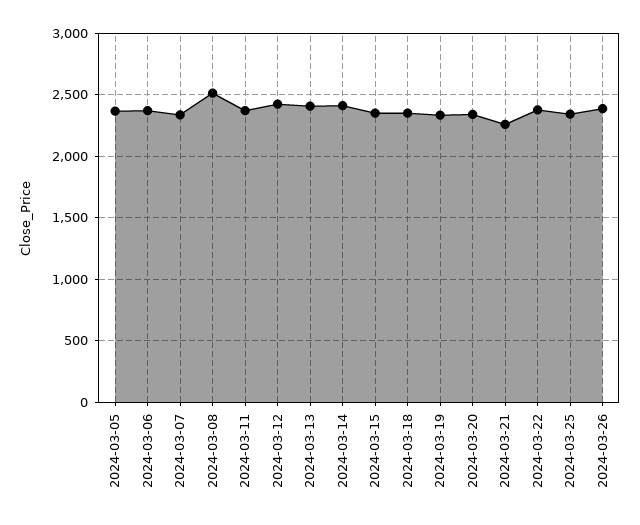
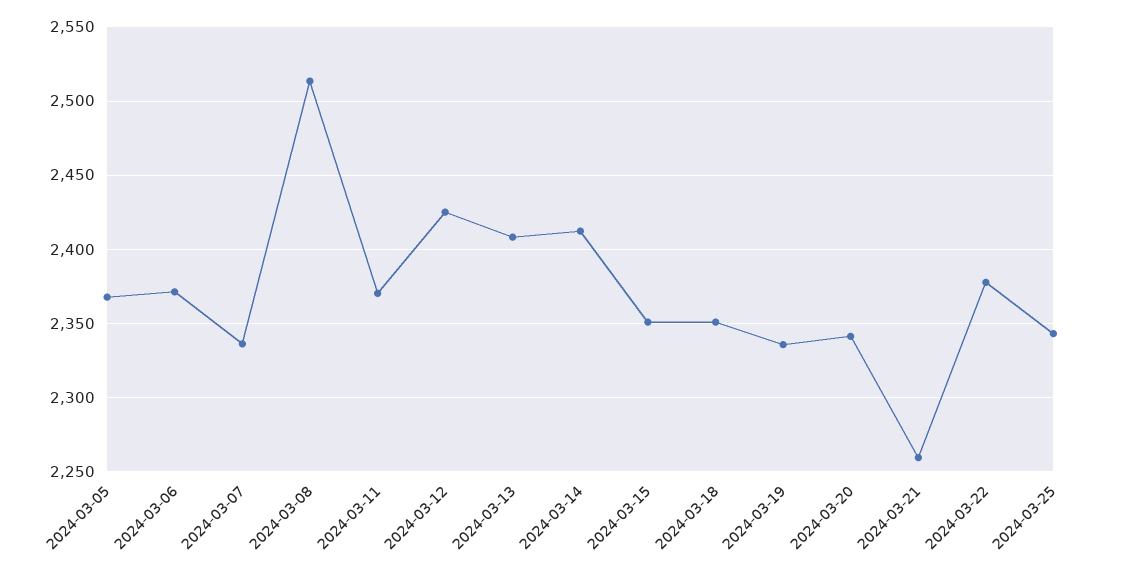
2024-03-26: 2400 -> none

